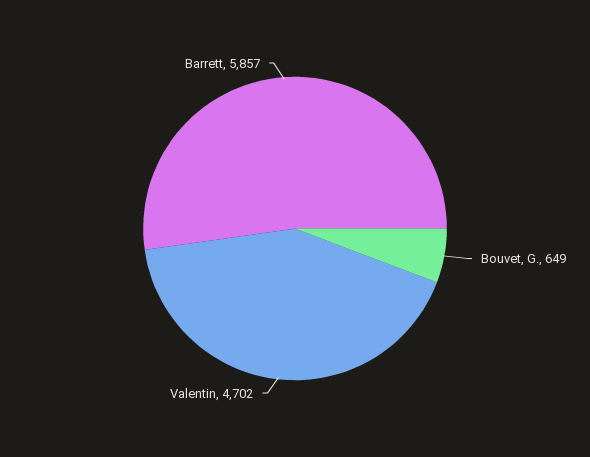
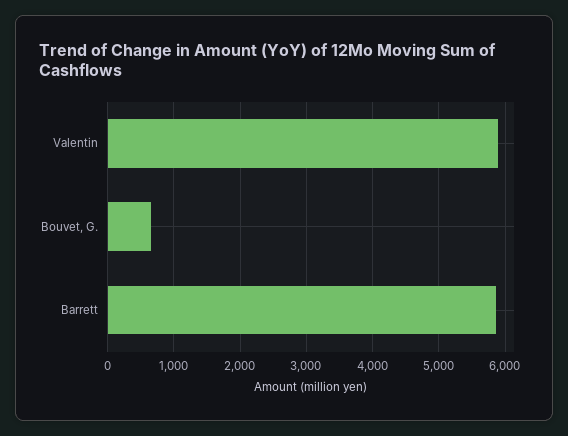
Valentin: 4702 -> 5900

